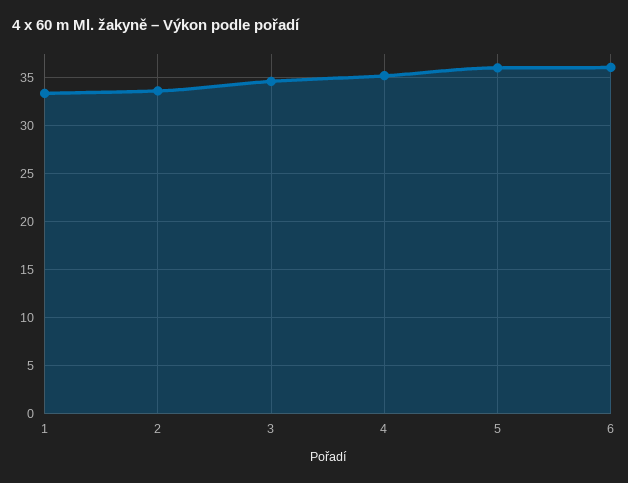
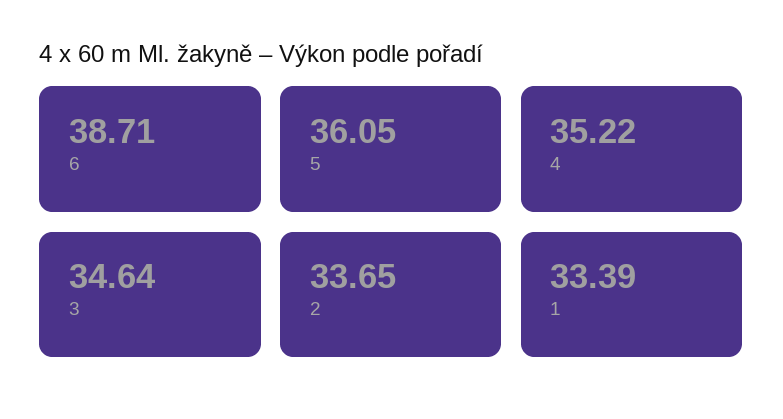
6: 36 -> 38.71

